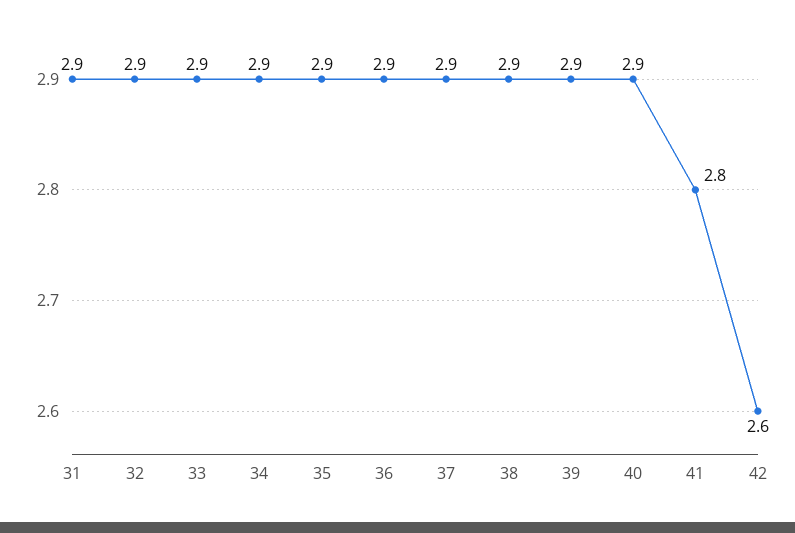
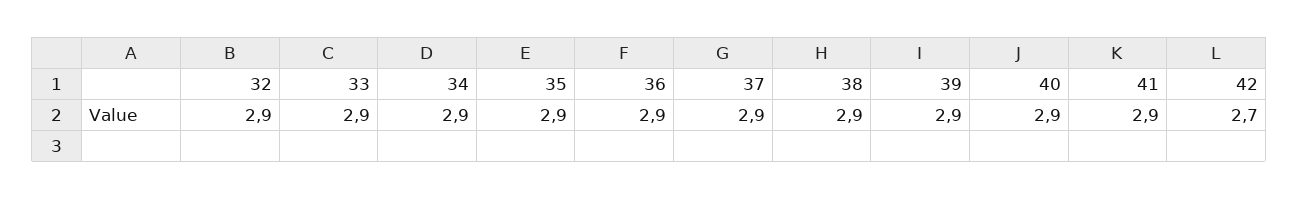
31: 2.9 -> none
41: 2.8 -> 2.9
42: 2.6 -> 2.7

